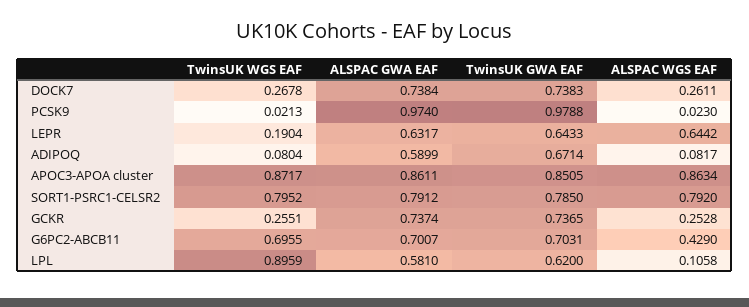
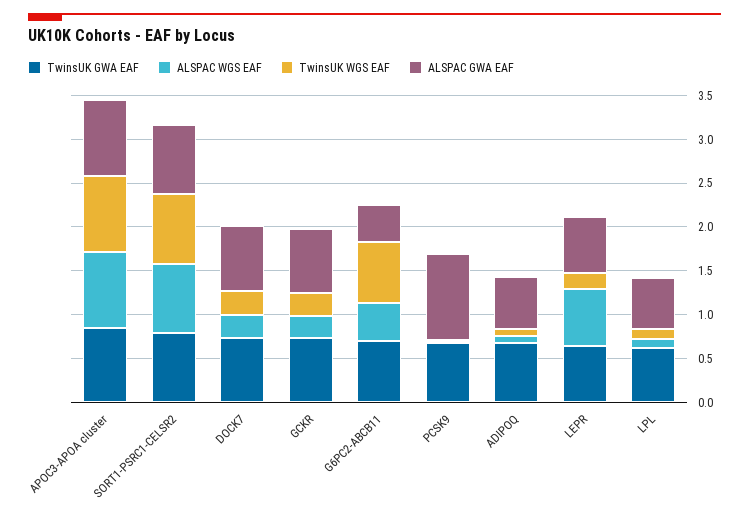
TwinsUK GWA EAF, PCSK9: 0.9788 -> 0.7
ALSPAC GWA EAF, G6PC2-ABCB11: 0.7007 -> 0.4
TwinsUK WGS EAF, LPL: 0.8959 -> 0.1

